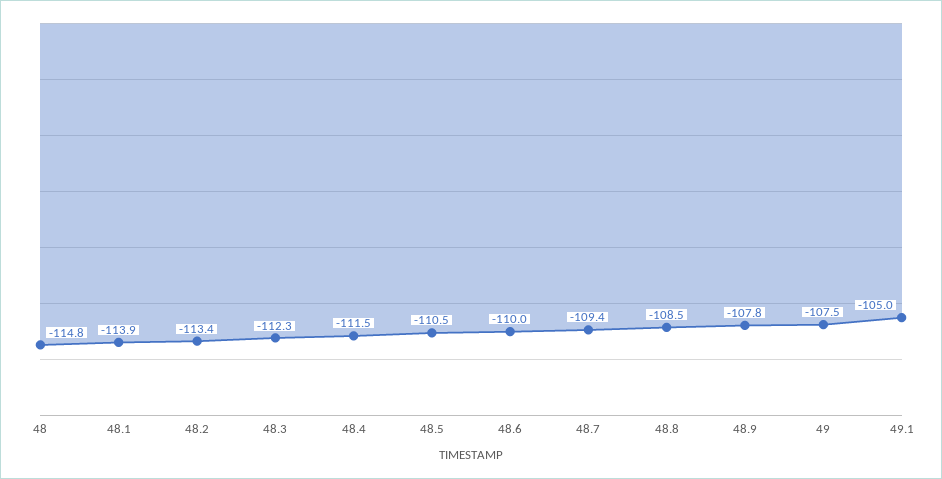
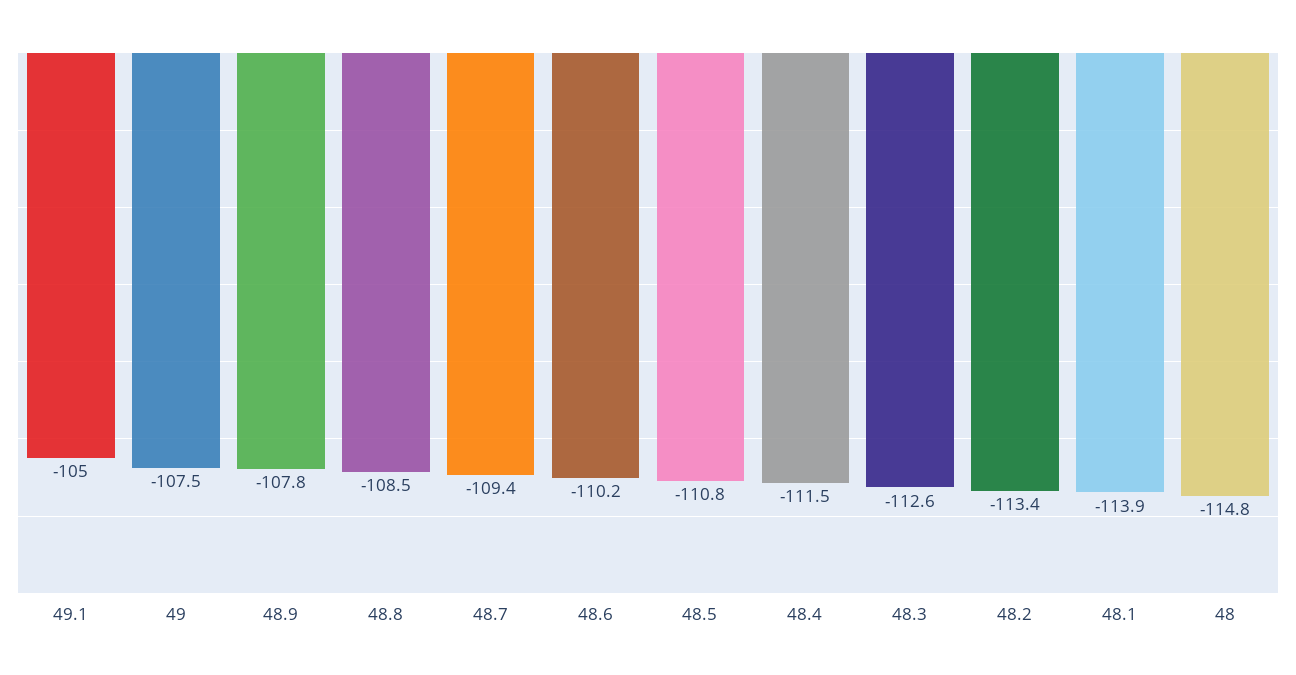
48.3: -112.3 -> -112.6
48.5: -110.5 -> -110.8
48.6: -110 -> -110.2

